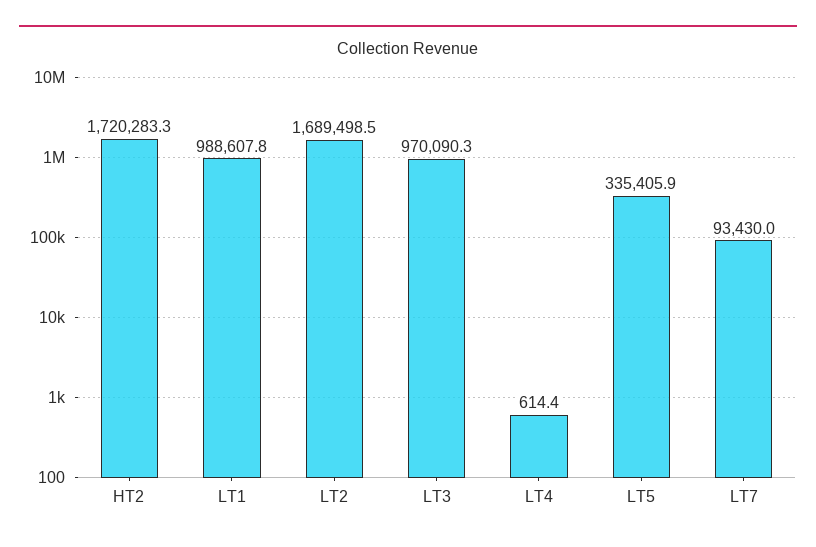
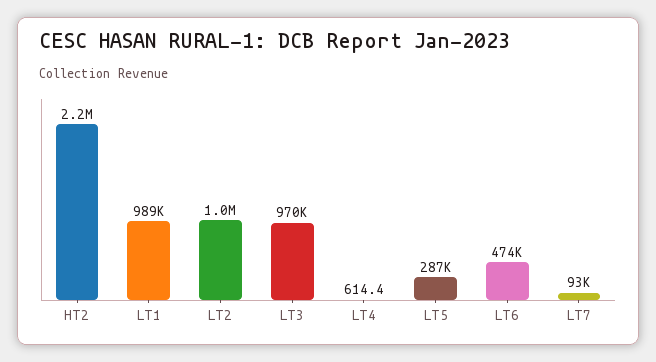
HT2: 1720283.3 -> 2200000
LT2: 1689498.5 -> 1000000
LT5: 335405.9 -> 287000
LT6: none -> 474000

